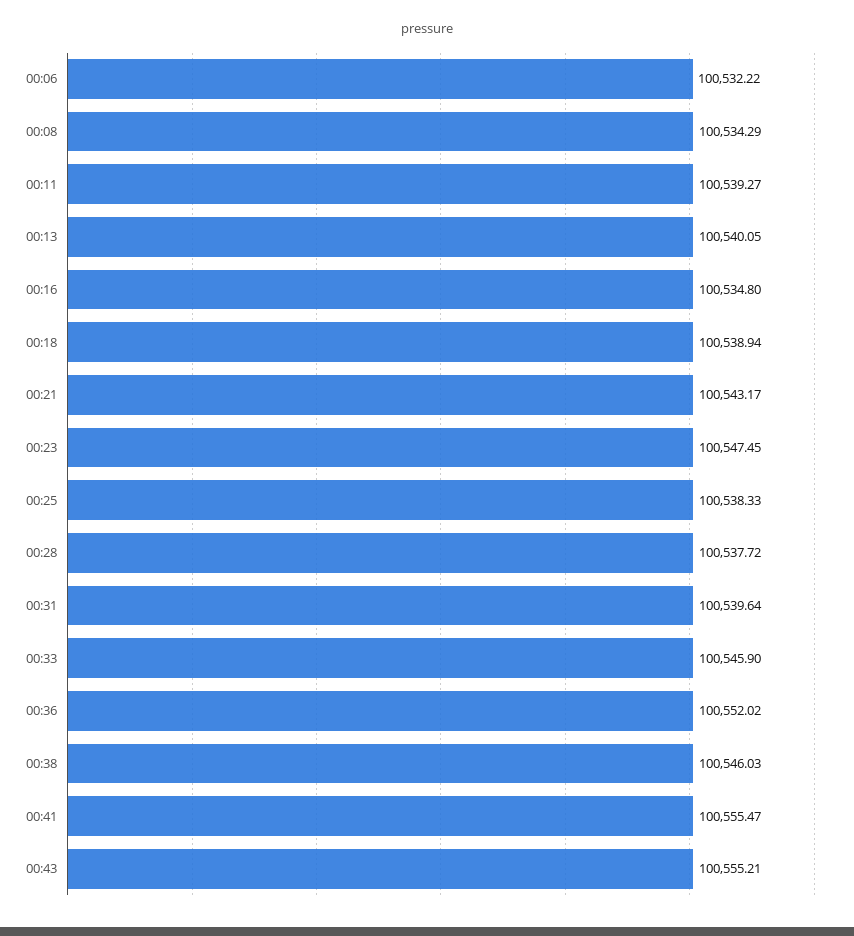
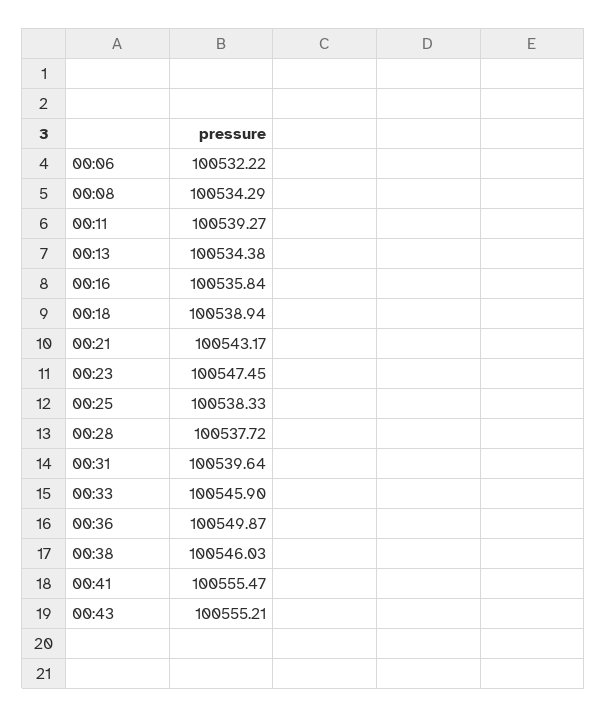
00:13: 100540.05 -> 100534.38
00:16: 100534.8 -> 100535.84
00:36: 100552.02 -> 100549.87

